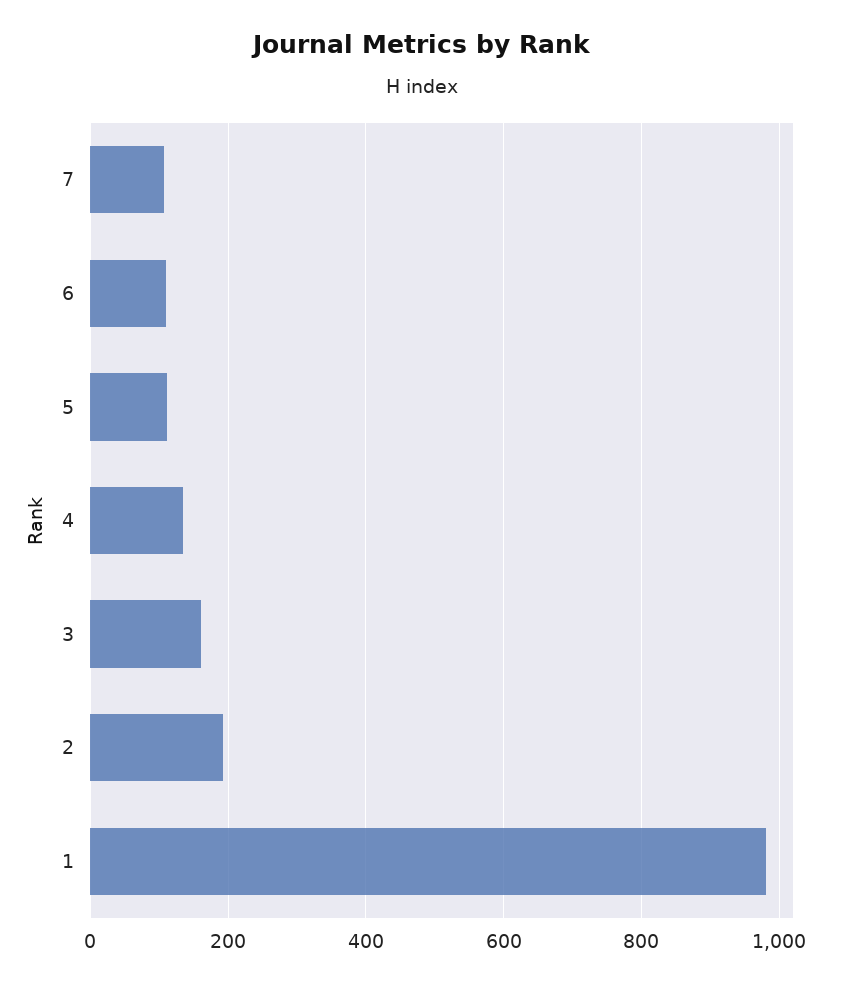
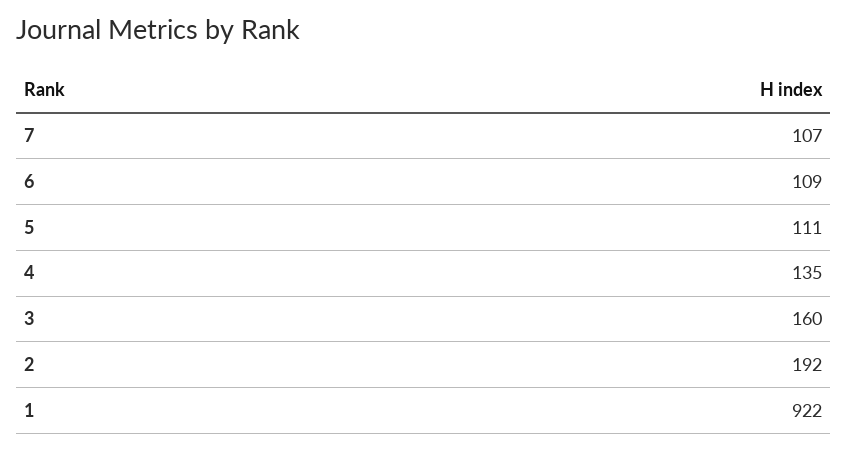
1: 980 -> 922

